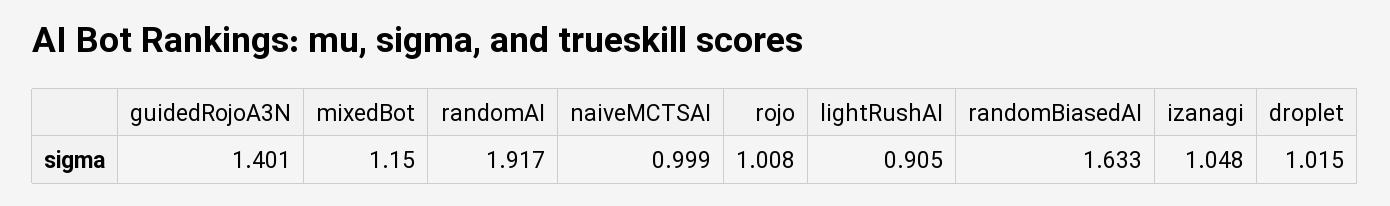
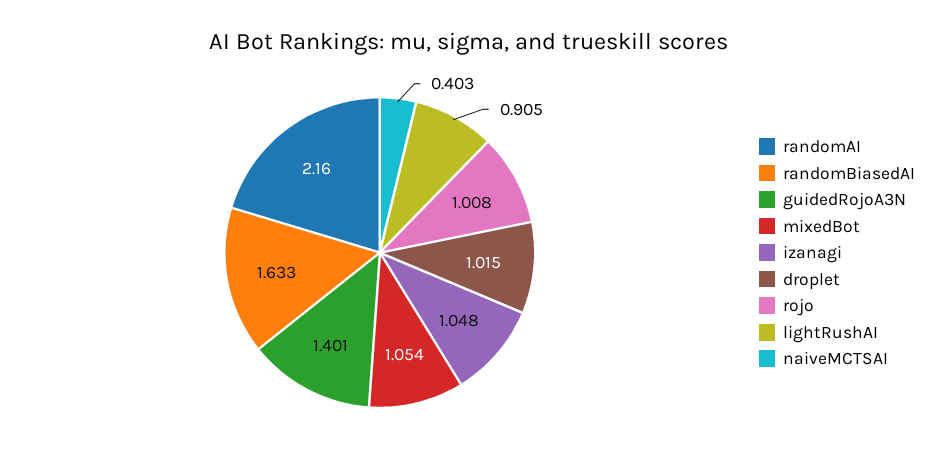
mixedBot: 1.15 -> 1.054
randomAI: 1.917 -> 2.16
naiveMCTSAI: 0.999 -> 0.403

